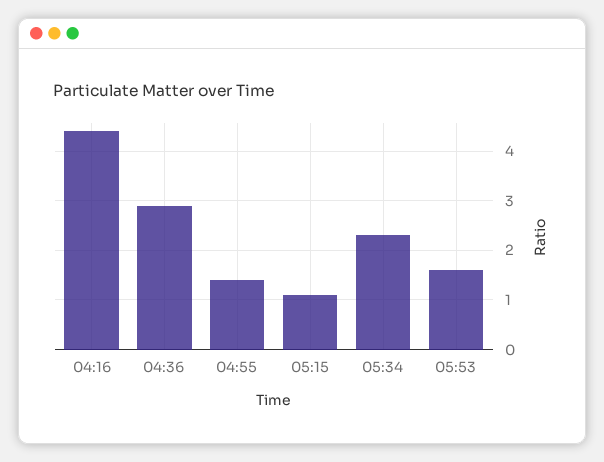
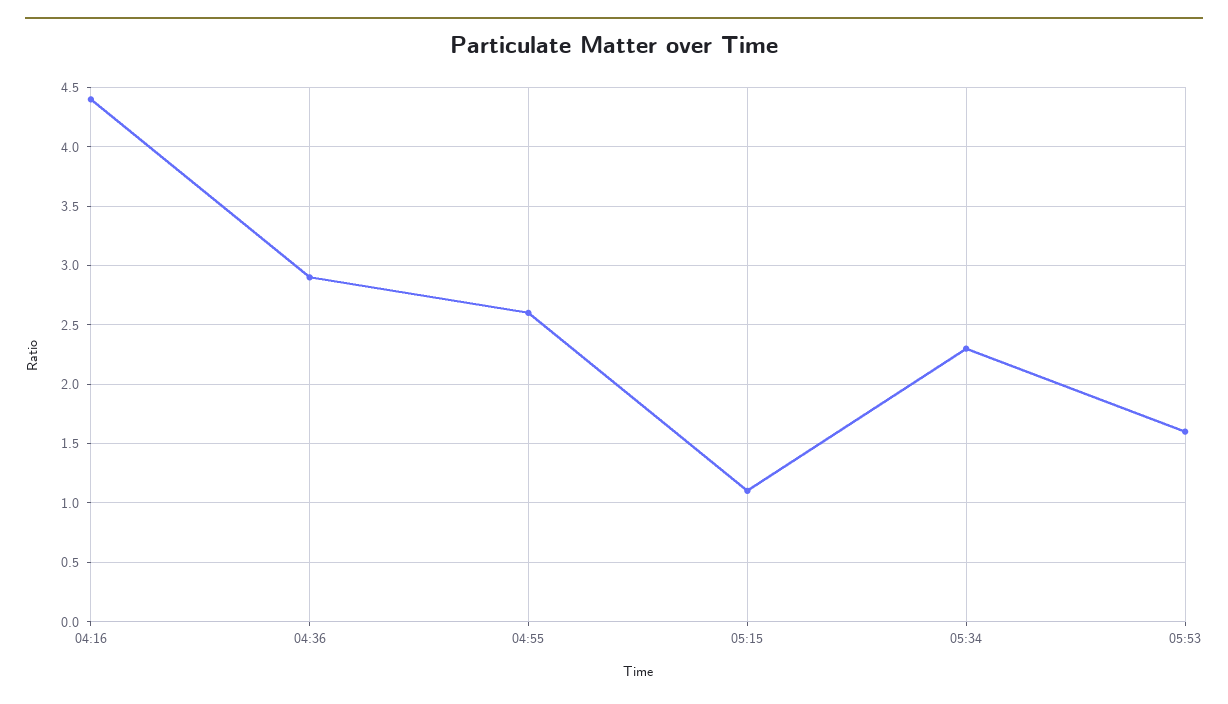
04:55: 1.5 -> 2.6

